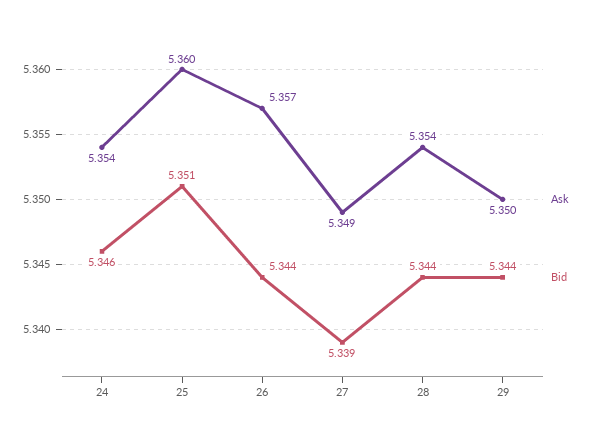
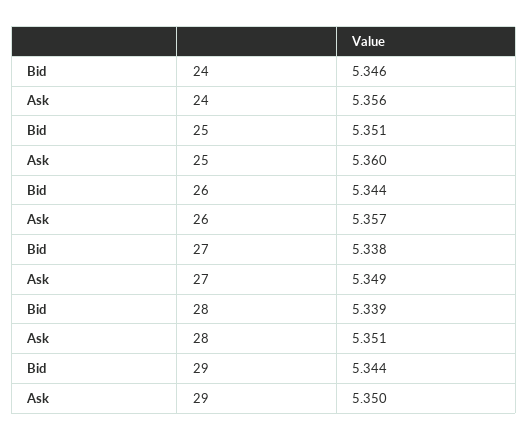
Ask, 24: 5.354 -> 5.356
Bid, 27: 5.339 -> 5.338
Ask, 28: 5.354 -> 5.351
Bid, 28: 5.344 -> 5.339

